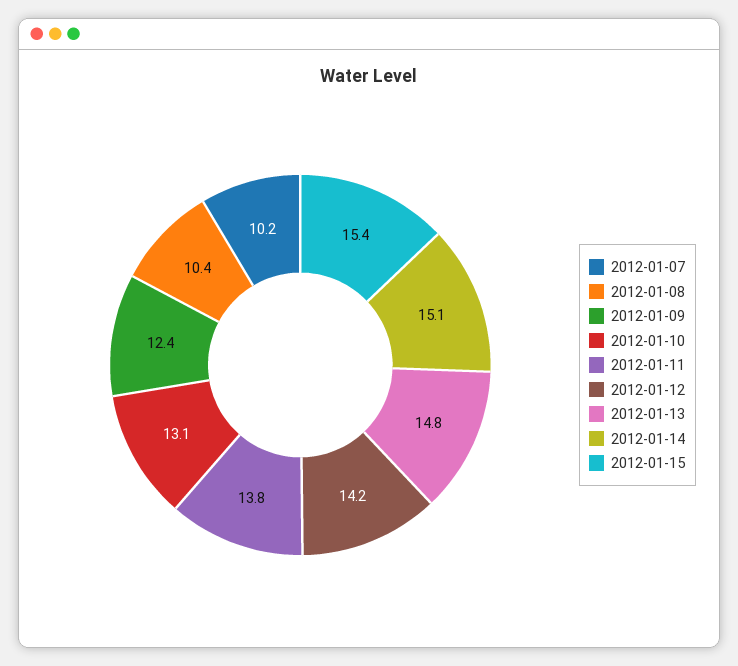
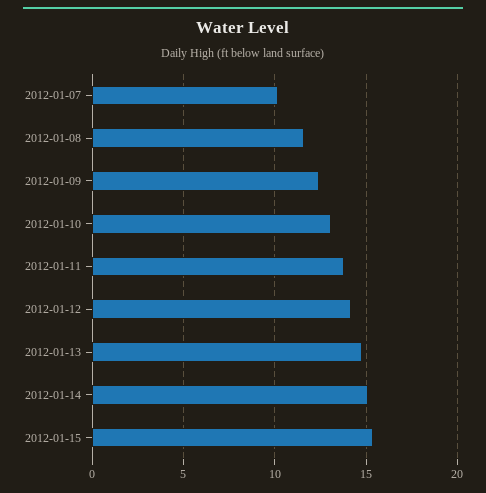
2012-01-08: 10.4 -> 11.5

